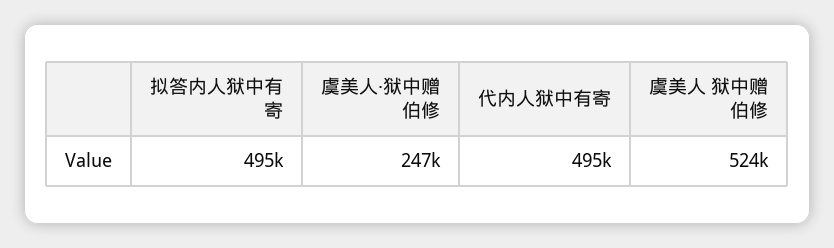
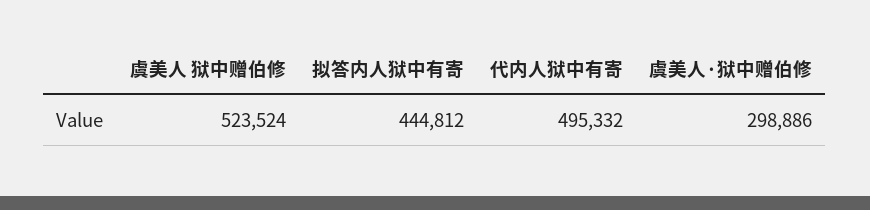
拟答内人狱中有寄: 495000 -> 444812
虞美人·狱中赠伯修: 247000 -> 298886

